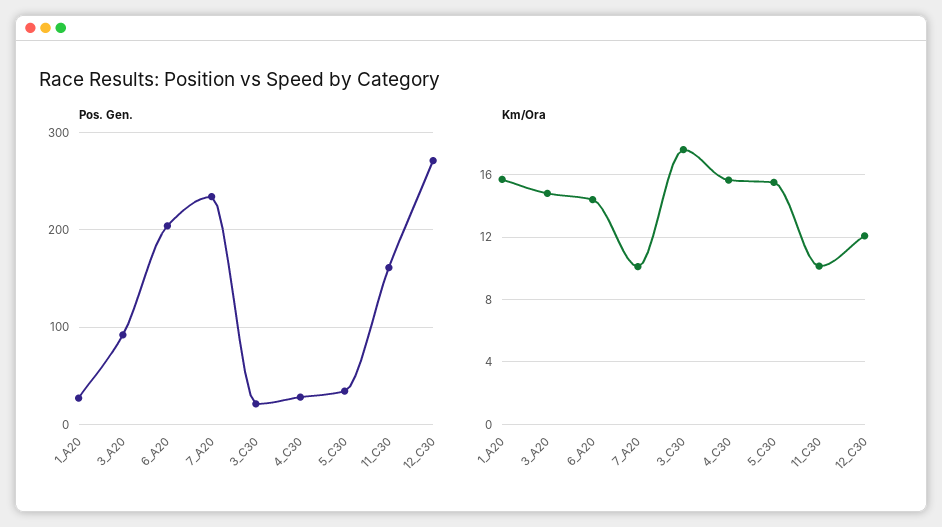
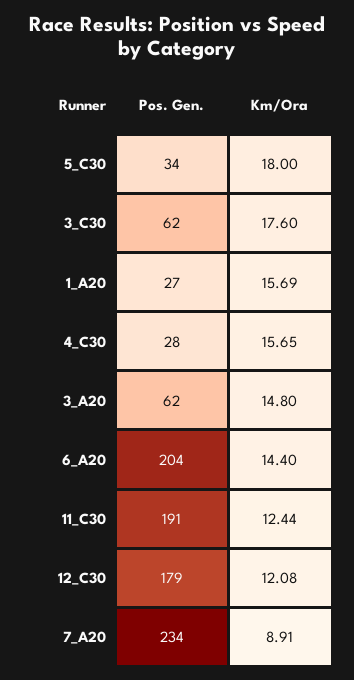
Pos. Gen., 3_A20: 90 -> 62
Pos. Gen., 3_C30: 20 -> 62
Pos. Gen., 11_C30: 160 -> 191
Pos. Gen., 12_C30: 270 -> 179
Km/Ora, 7_A20: 10 -> 8.91
Km/Ora, 5_C30: 15.5 -> 18
Km/Ora, 11_C30: 10 -> 12.44

